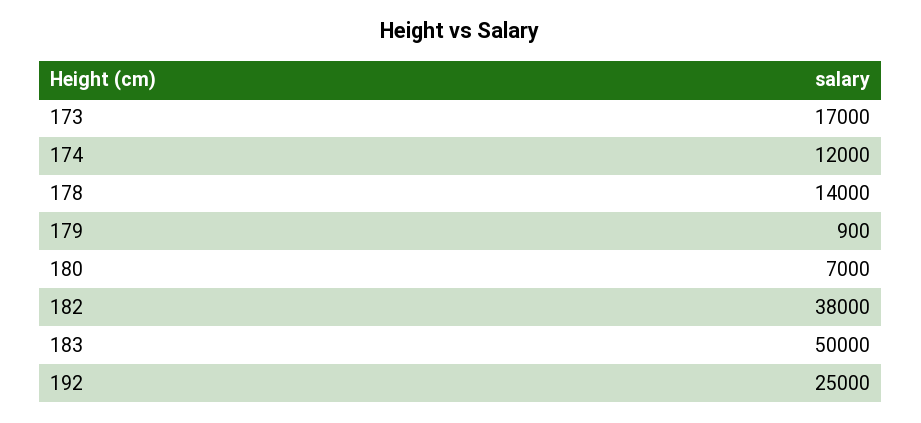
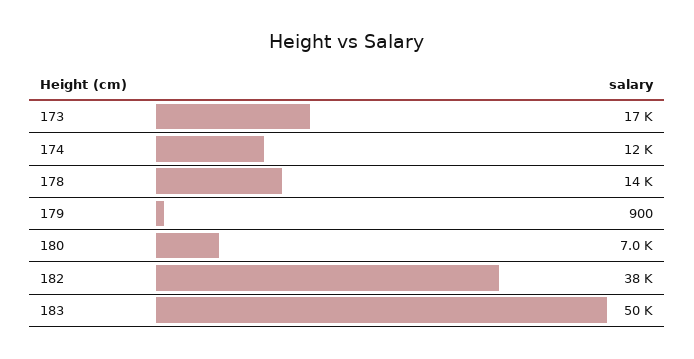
192: 25000 -> none

